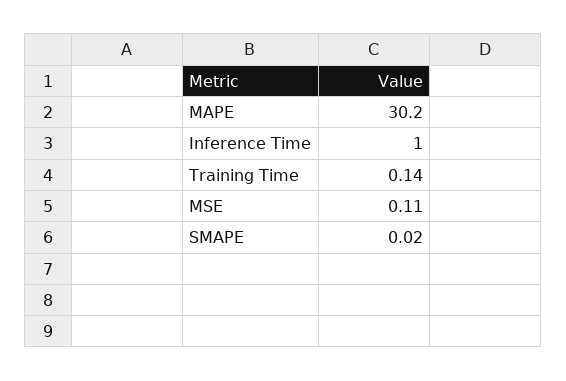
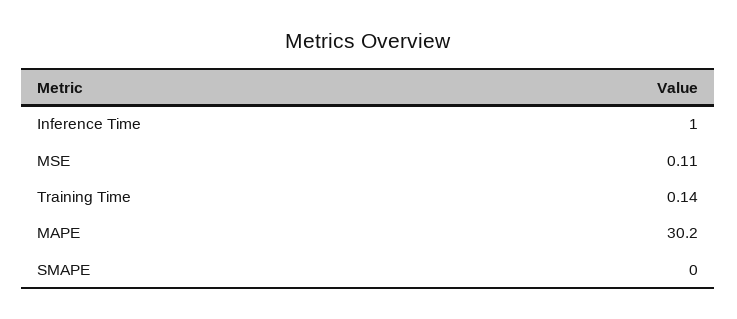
SMAPE: 0.02 -> 0

